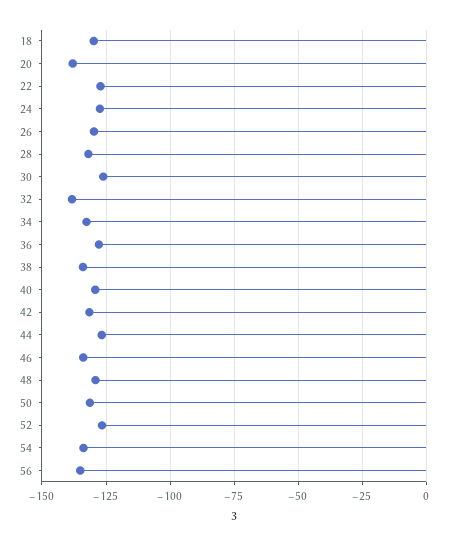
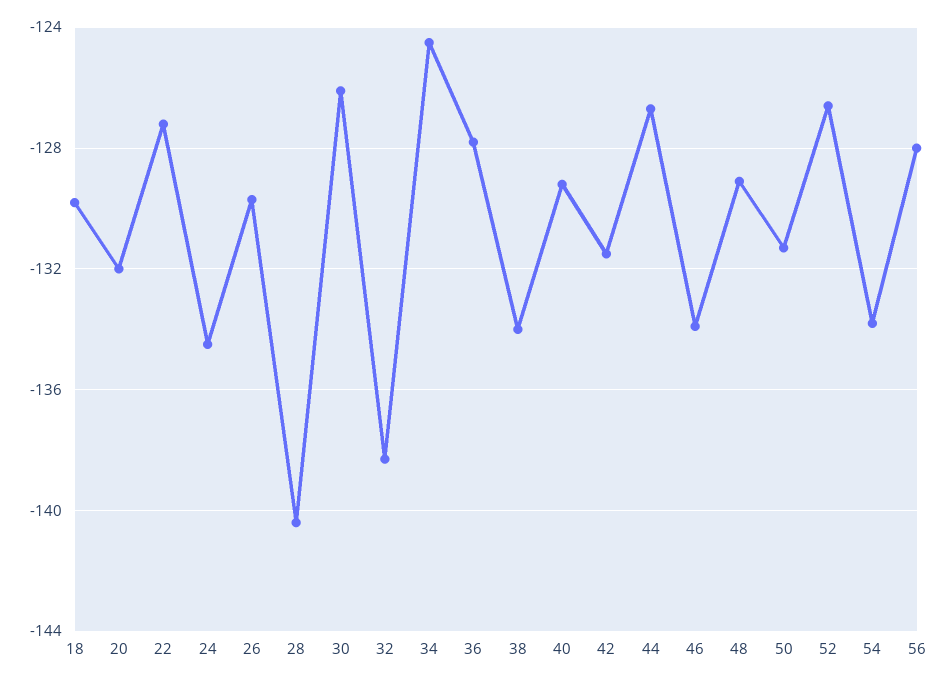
20: -137.5 -> -132
24: -127.5 -> -134.5
28: -132.5 -> -140.5
34: -132.5 -> -124.5
56: -135 -> -128

